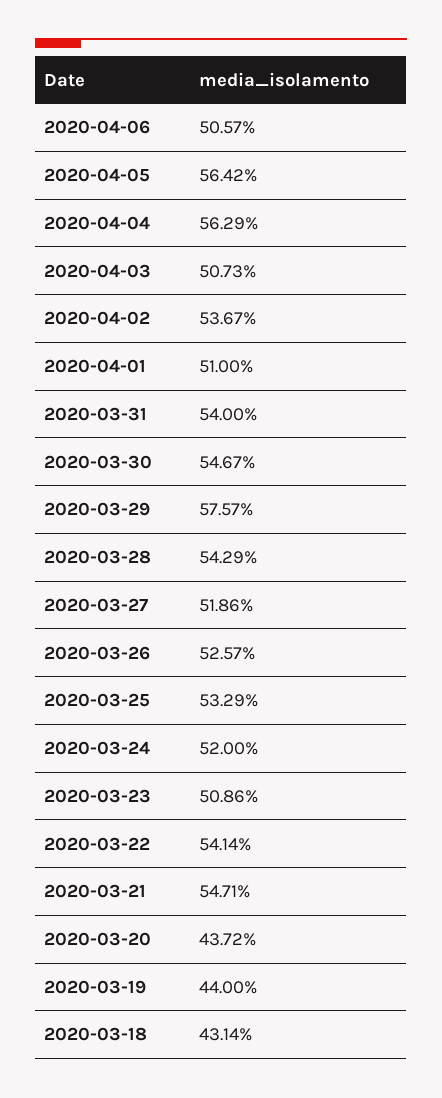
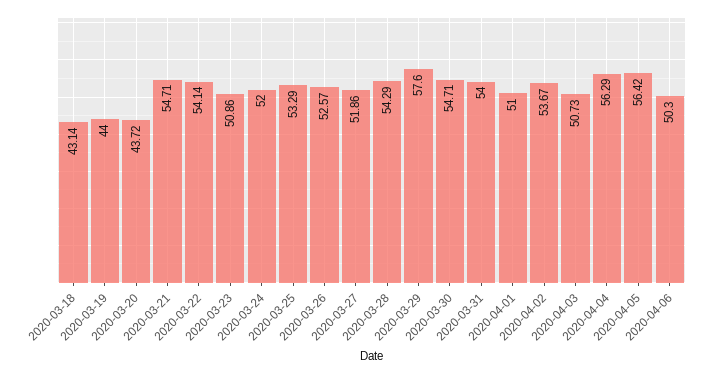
2020-04-06: 50.57 -> 50.3
2020-03-30: 54.67 -> 54.71
2020-03-29: 57.57 -> 57.6

